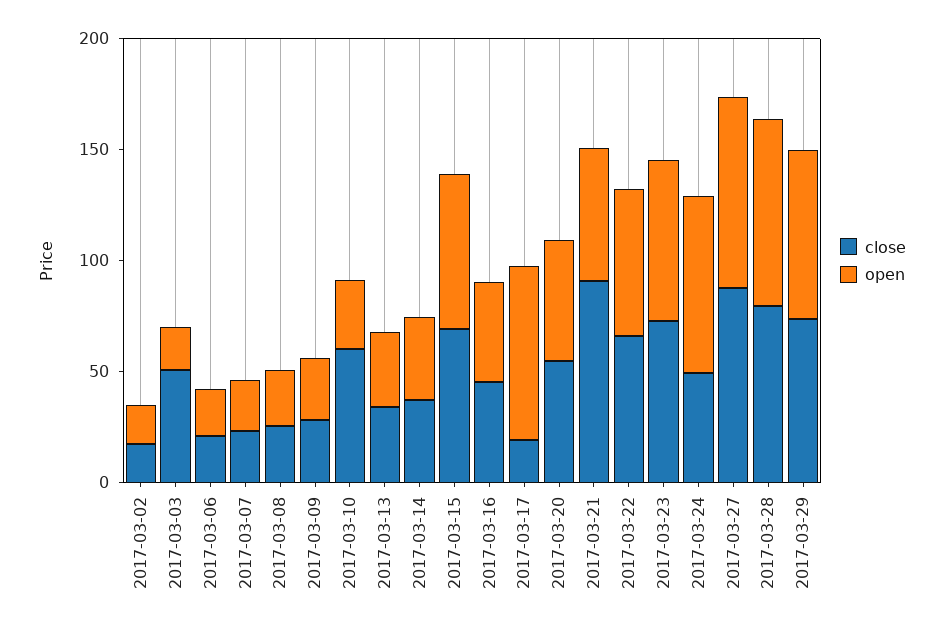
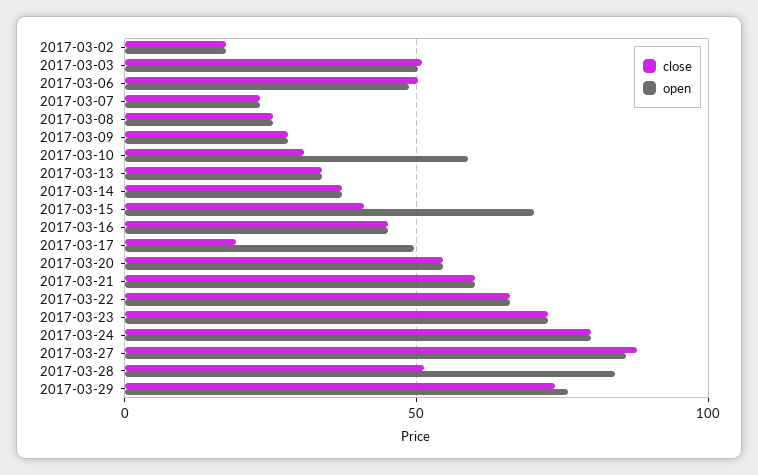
open, 2017-03-03: 20 -> 50
close, 2017-03-06: 20 -> 50
open, 2017-03-06: 20 -> 50
close, 2017-03-10: 60 -> 30
open, 2017-03-10: 30 -> 60
close, 2017-03-15: 70 -> 40
open, 2017-03-17: 80 -> 50
close, 2017-03-21: 90 -> 60
close, 2017-03-24: 50 -> 80
close, 2017-03-28: 80 -> 50

